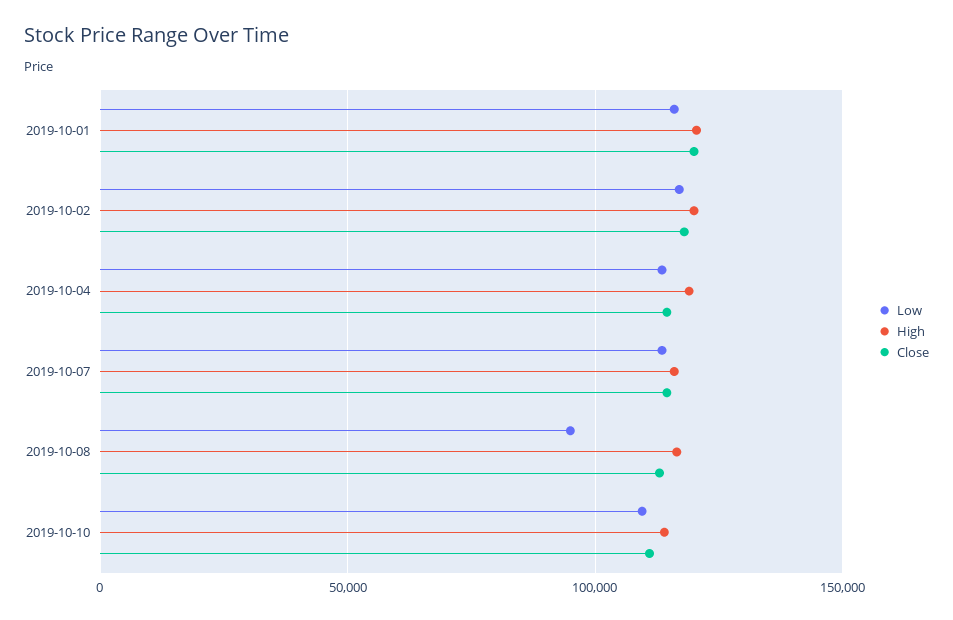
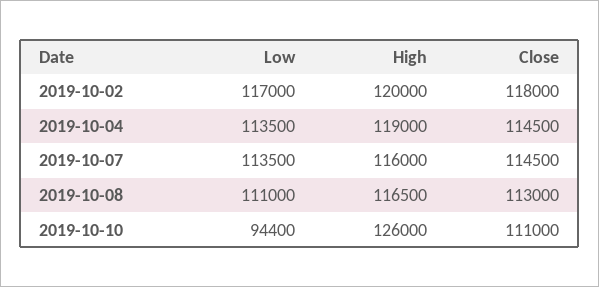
Low, 2019-10-01: 115000 -> none
High, 2019-10-01: 120000 -> none
Close, 2019-10-01: 120000 -> none
Low, 2019-10-08: 95000 -> 111000
Low, 2019-10-10: 110000 -> 94400
High, 2019-10-10: 115000 -> 126000

